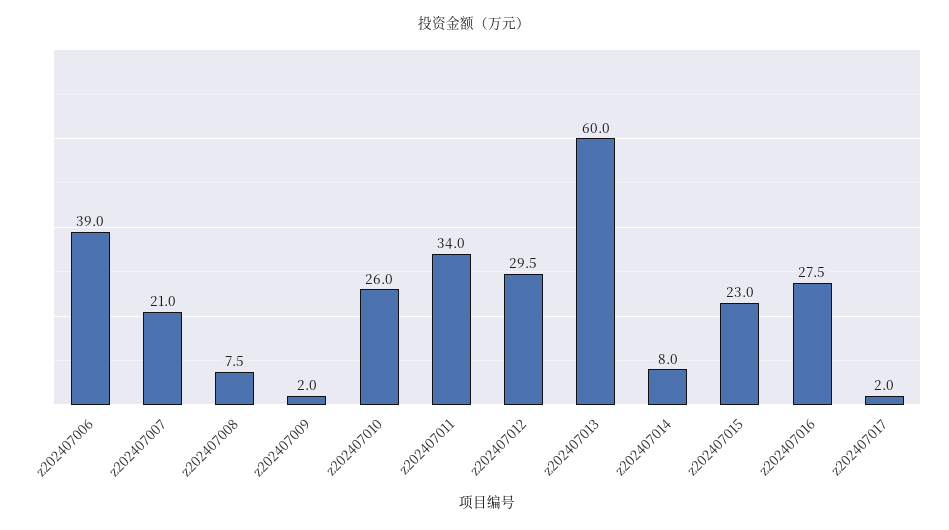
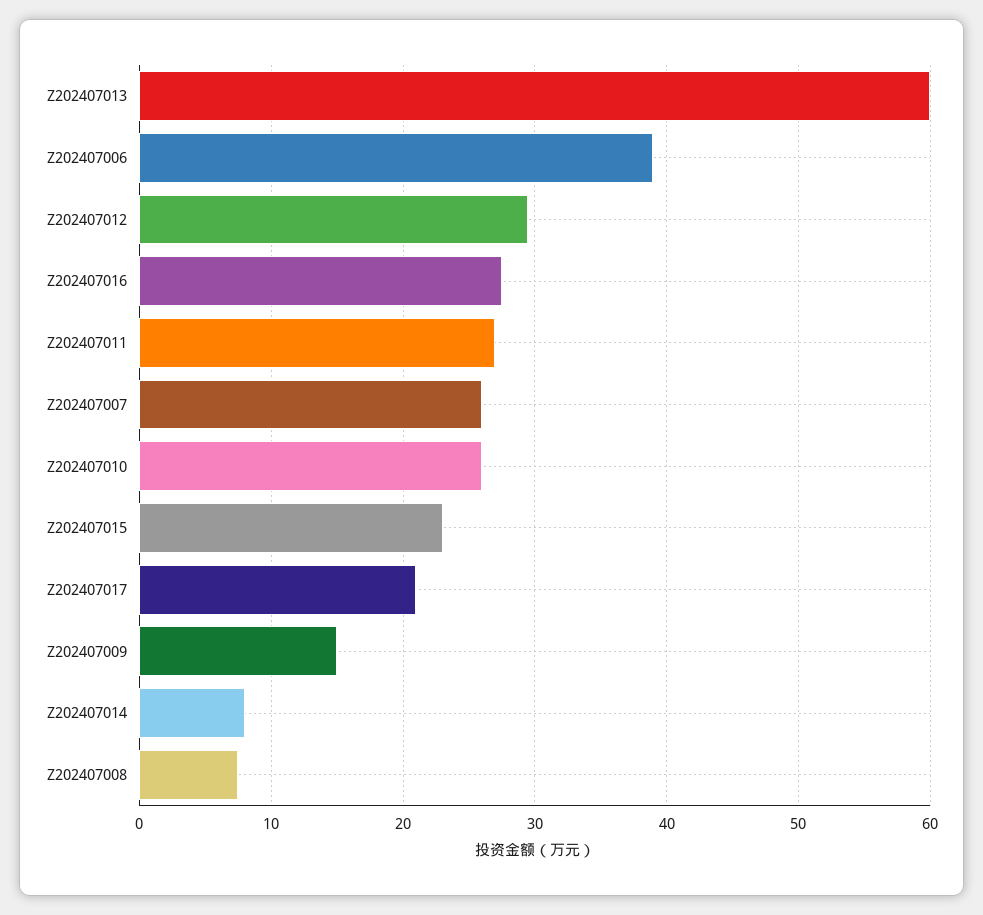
z202407007: 21 -> 26
z202407009: 2 -> 15
z202407011: 34 -> 27
z202407017: 2 -> 21

